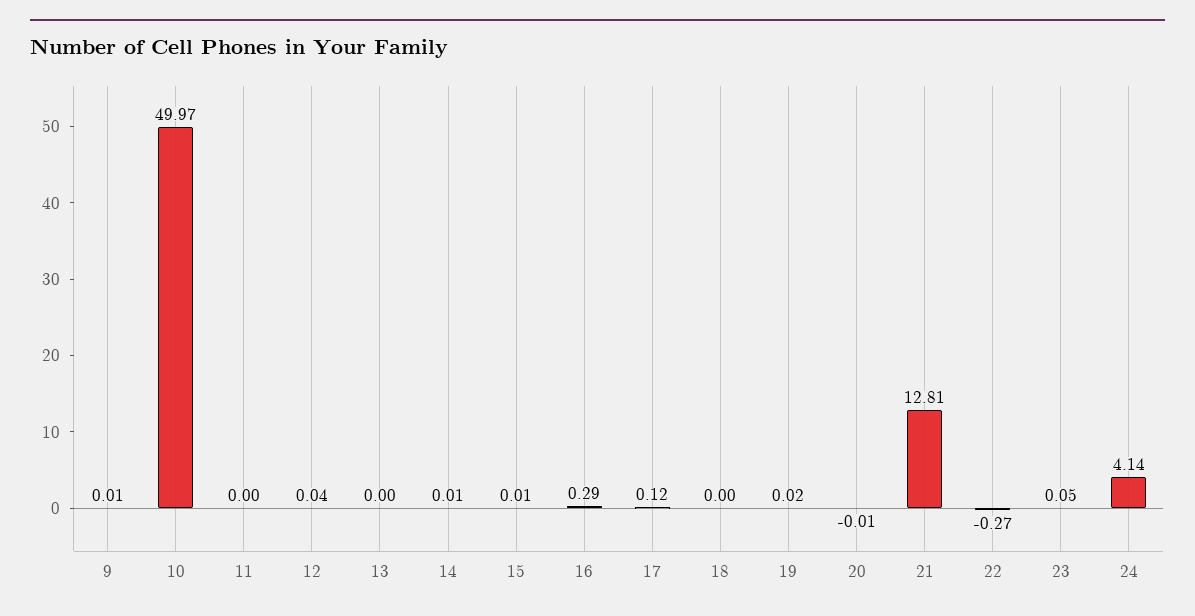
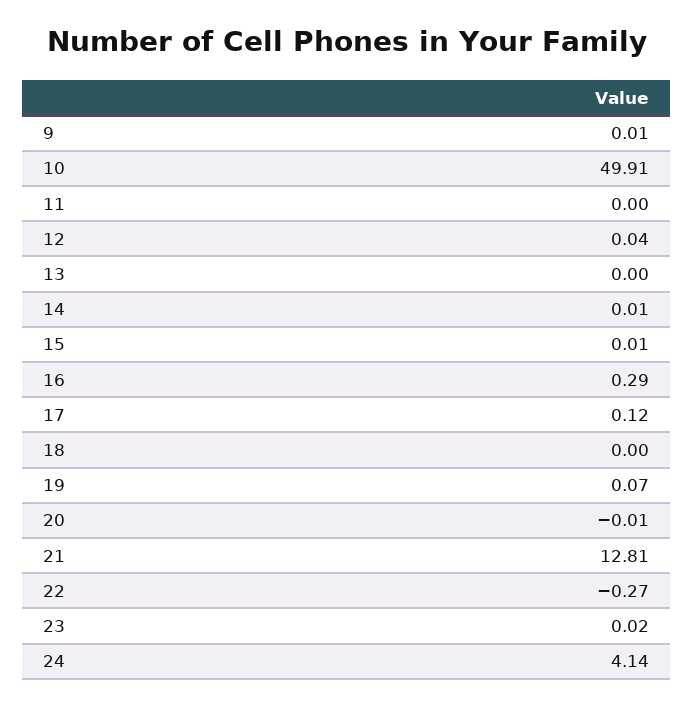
10: 49.97 -> 49.91
19: 0.02 -> 0.07
23: 0.05 -> 0.02

